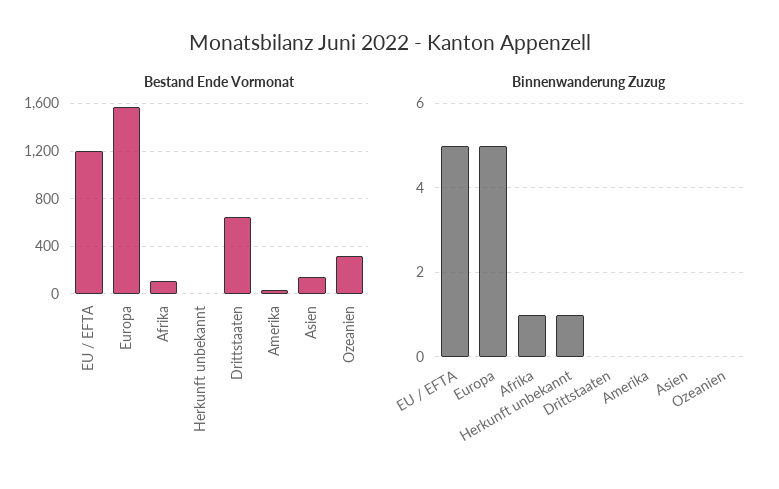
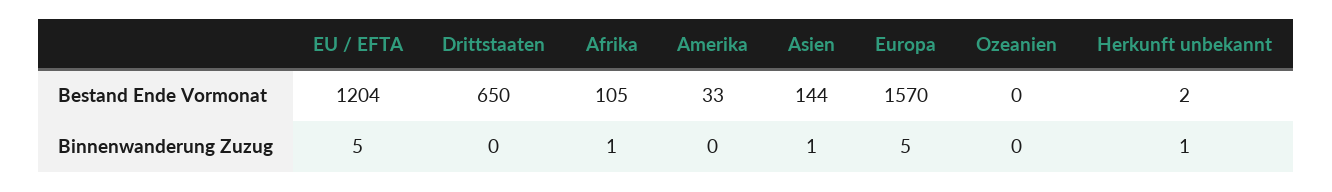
Bestand Ende Vormonat, Ozeanien: 300 -> 0
Binnenwanderung Zuzug, Asien: 0 -> 1

